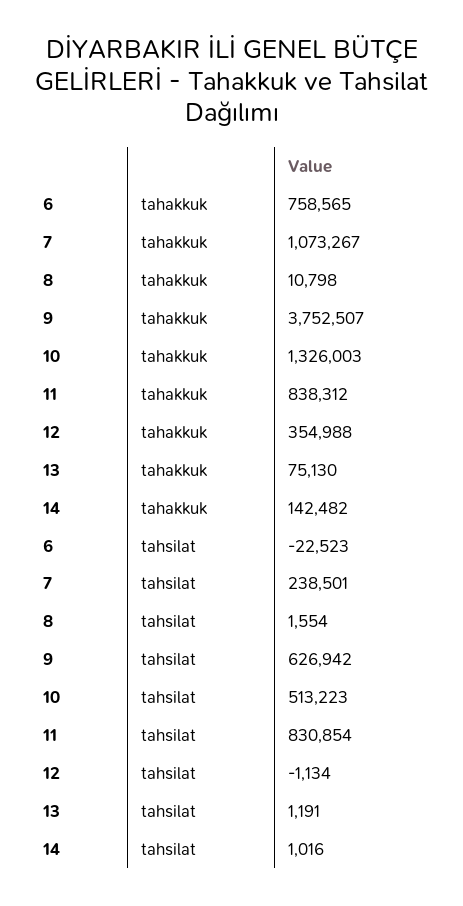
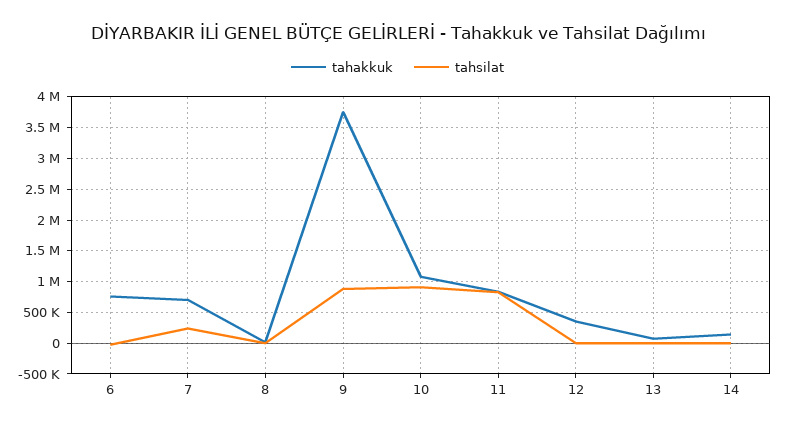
tahakkuk, 7: 1073267 -> 700000
tahakkuk, 10: 1326003 -> 1100000
tahsilat, 9: 626942 -> 900000
tahsilat, 10: 513223 -> 900000

